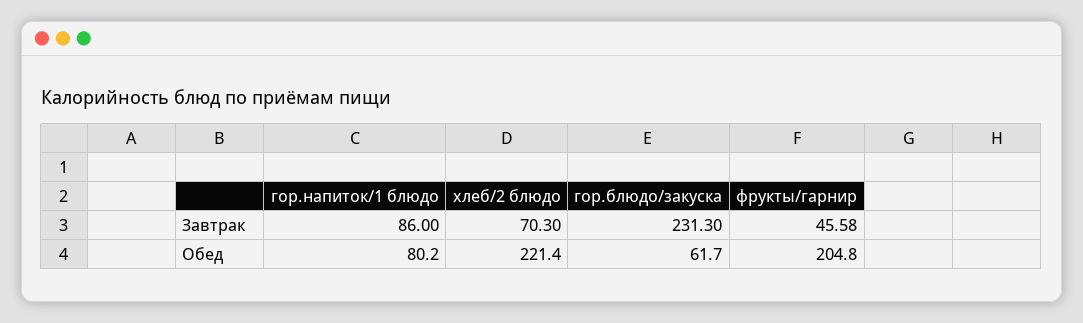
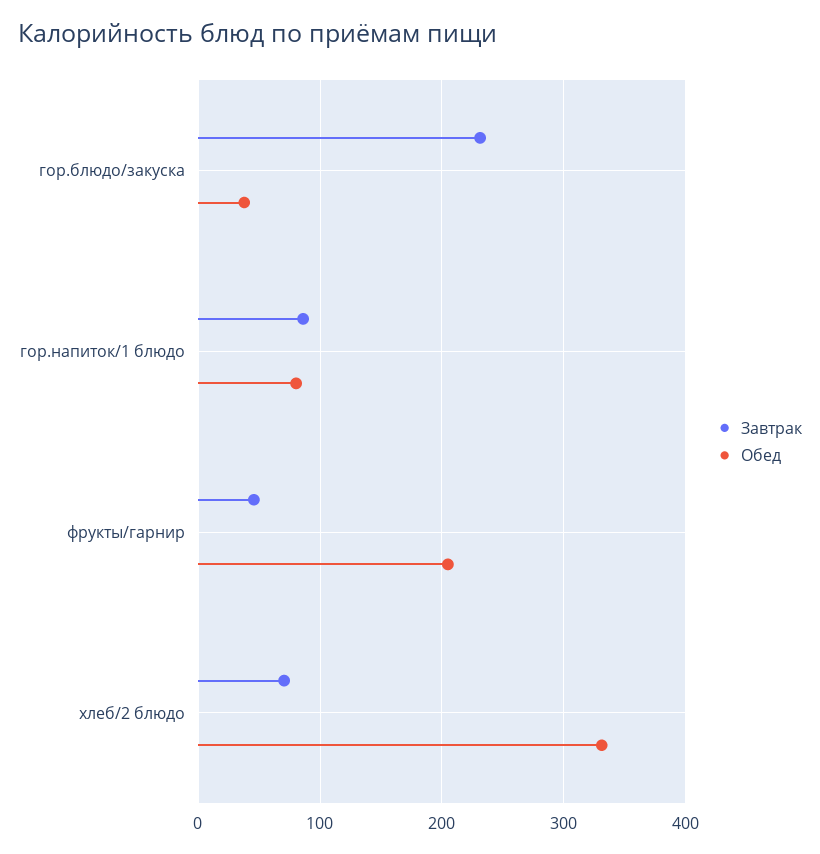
Обед, хлеб/2 блюдо: 221.4 -> 330
Обед, гор.блюдо/закуска: 61.7 -> 40

